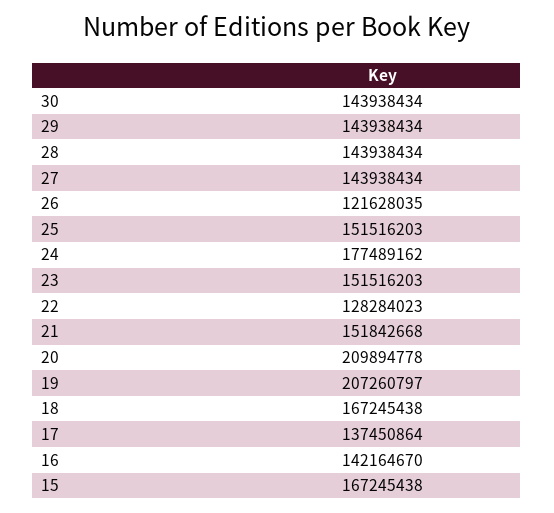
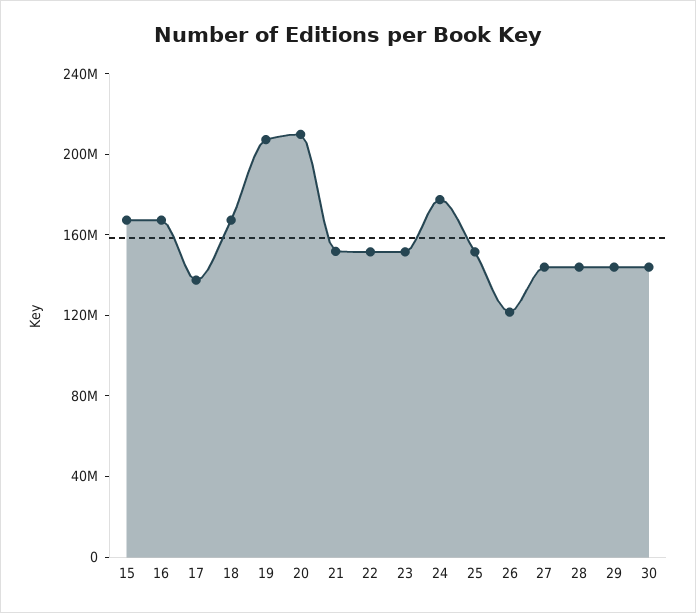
22: 128284023 -> 150000000
16: 142164670 -> 170000000

